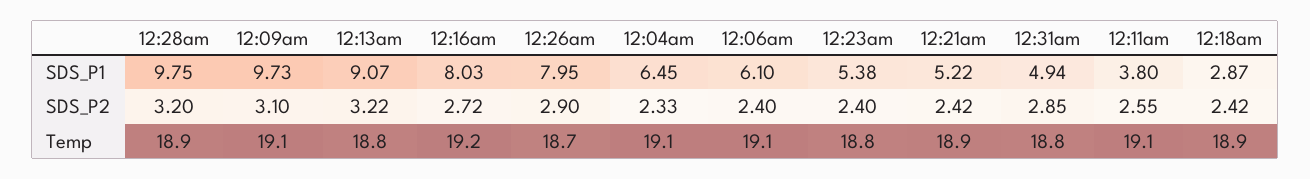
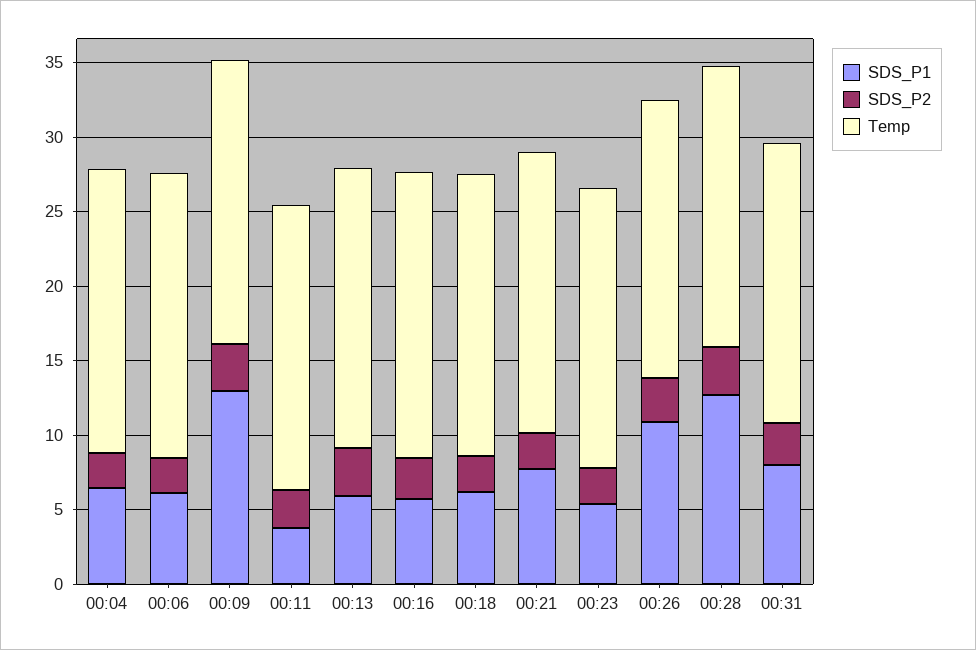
SDS_P1, 12:28am: 9.75 -> 13
SDS_P1, 12:09am: 9.73 -> 13
SDS_P1, 12:13am: 9.07 -> 6
SDS_P1, 12:16am: 8.03 -> 6
SDS_P1, 12:26am: 7.95 -> 11
SDS_P1, 12:21am: 5.22 -> 8
SDS_P1, 12:31am: 4.94 -> 8
SDS_P1, 12:18am: 2.87 -> 6

